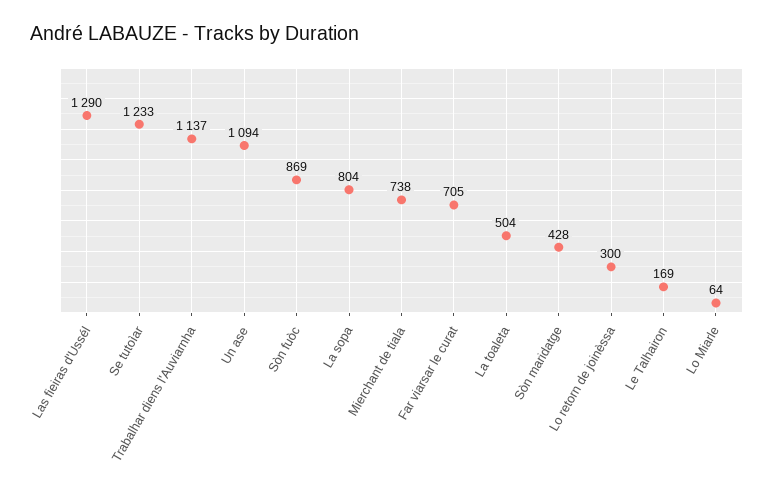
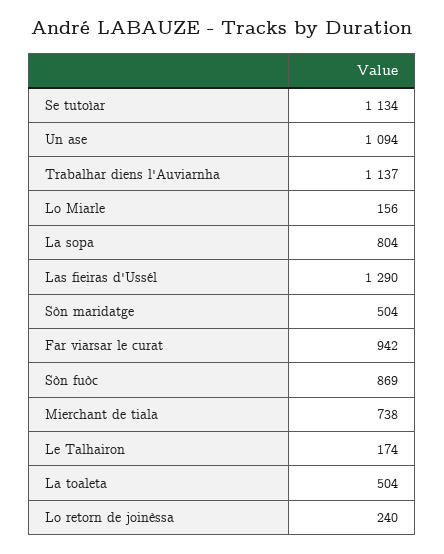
Se tutoìar: 1233 -> 1134
Far viarsar le curat: 705 -> 942
Sòn maridatge: 428 -> 504
Lo retorn de joinèssa: 300 -> 240
Le Talhairon: 169 -> 174
Lo Miarle: 64 -> 156

